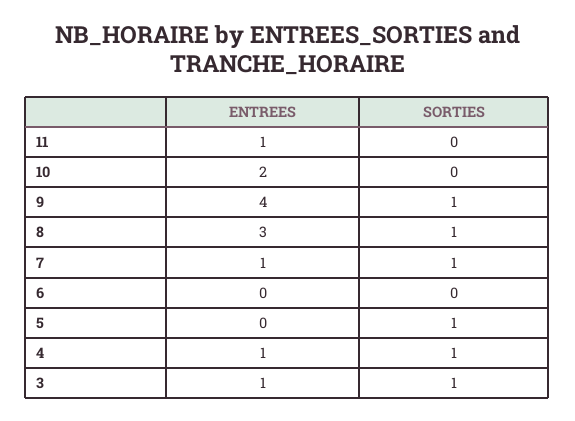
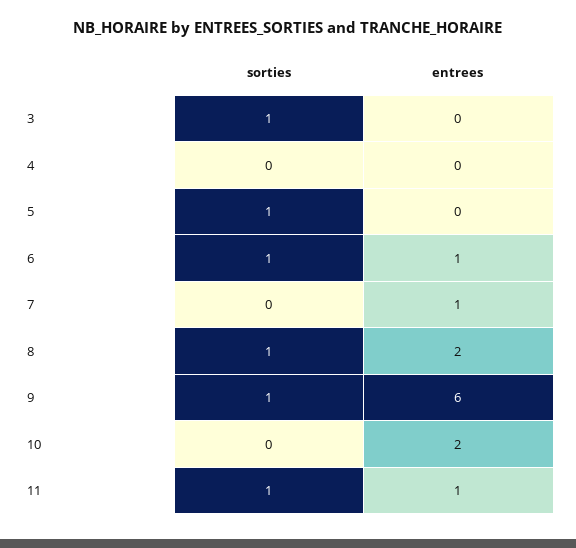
SORTIES, 11: 0 -> 1
ENTREES, 9: 4 -> 6
ENTREES, 8: 3 -> 2
SORTIES, 7: 1 -> 0
ENTREES, 6: 0 -> 1
SORTIES, 6: 0 -> 1
ENTREES, 4: 1 -> 0
SORTIES, 4: 1 -> 0
ENTREES, 3: 1 -> 0

